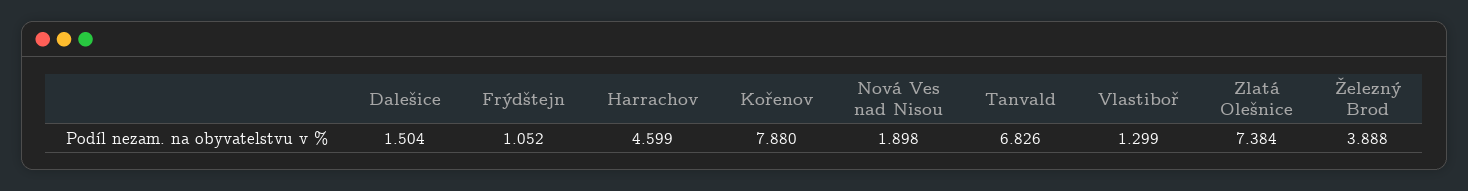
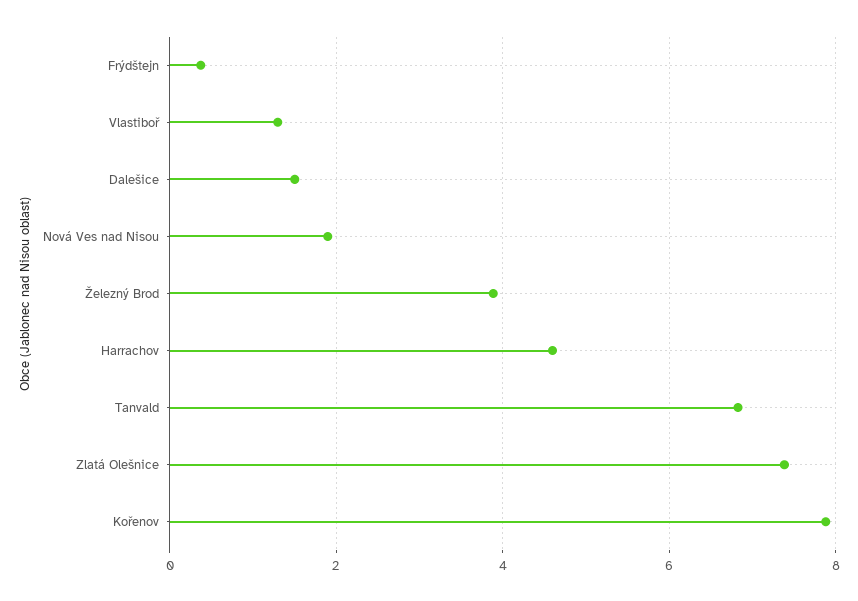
Frýdštejn: 1.052 -> 0.4

